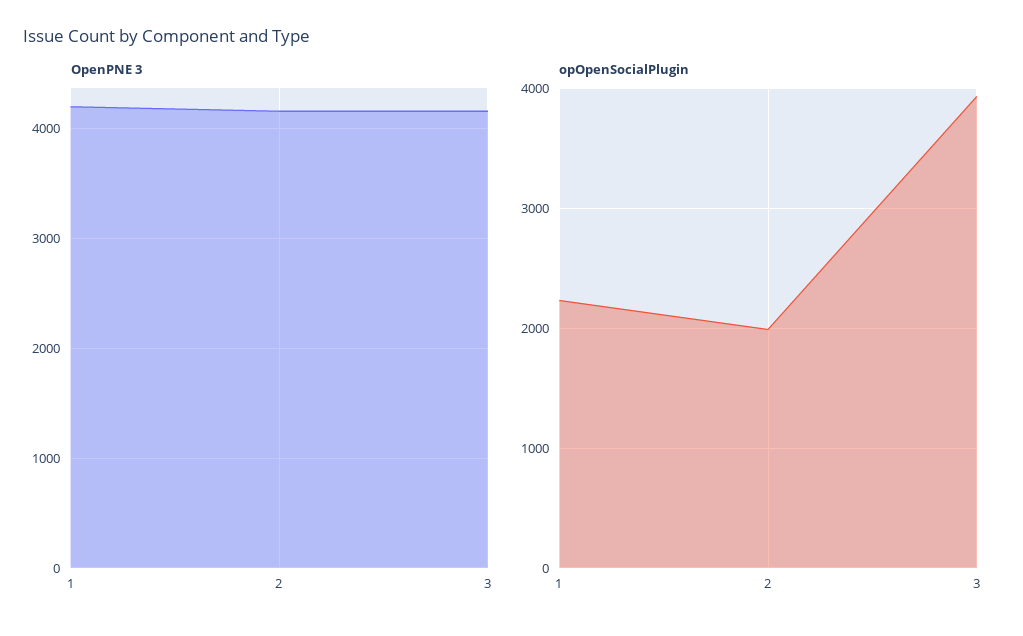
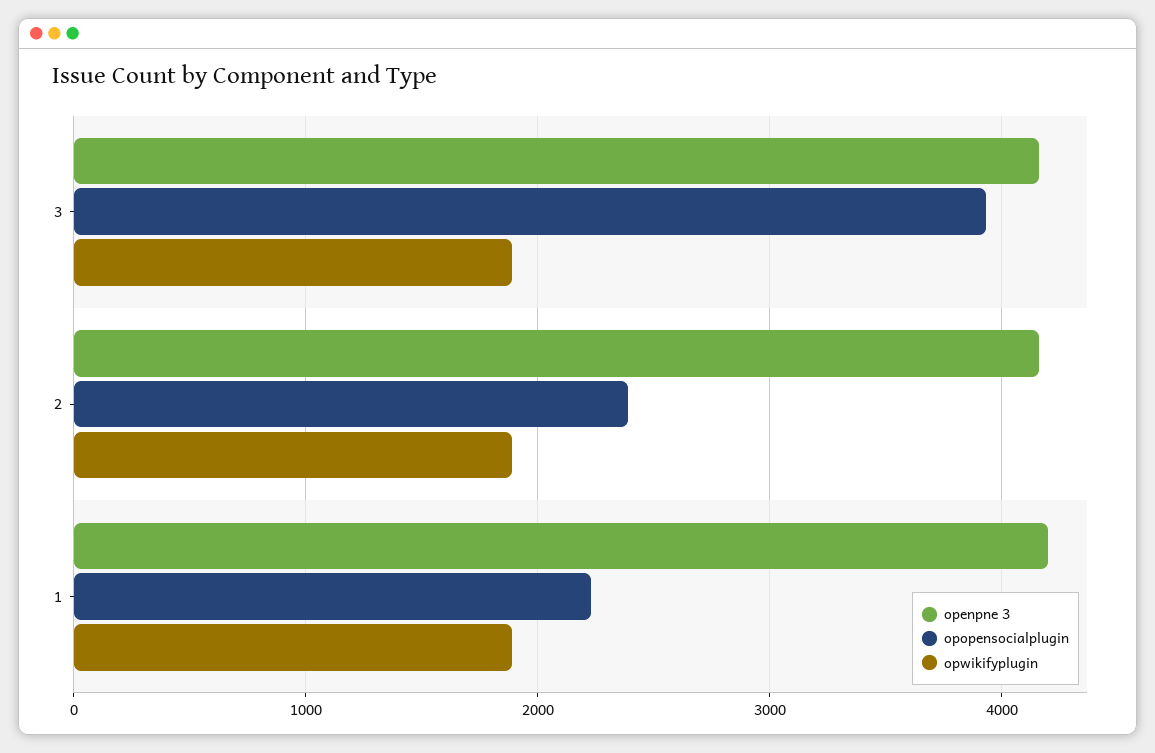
opOpenSocialPlugin, 2: 2000 -> 2400
opwikifyplugin, 3: none -> 1900
opwikifyplugin, 2: none -> 1900
opwikifyplugin, 1: none -> 1900

